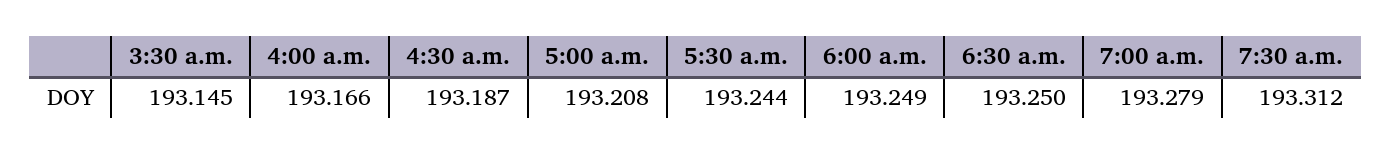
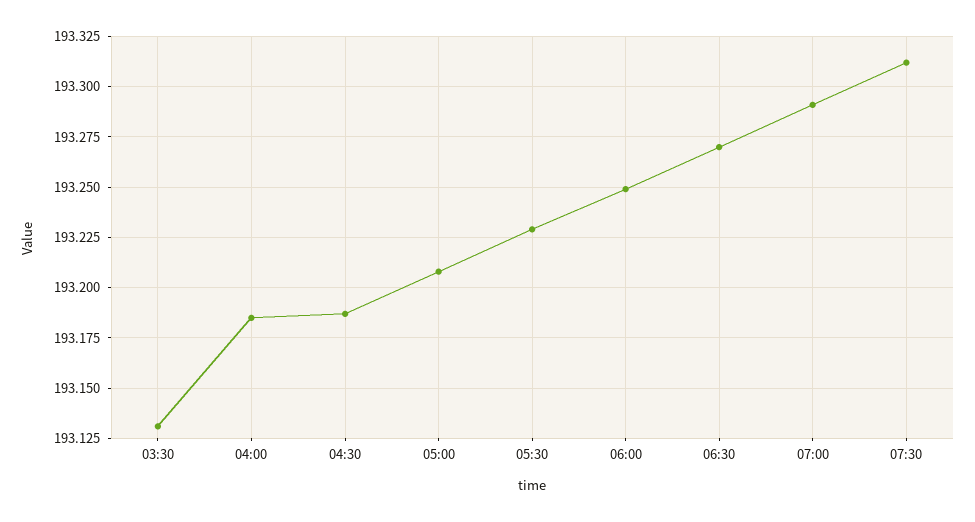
3:30 a.m.: 193.145 -> 193.13
4:00 a.m.: 193.166 -> 193.185
5:30 a.m.: 193.244 -> 193.23
6:30 a.m.: 193.25 -> 193.27
7:00 a.m.: 193.279 -> 193.29

